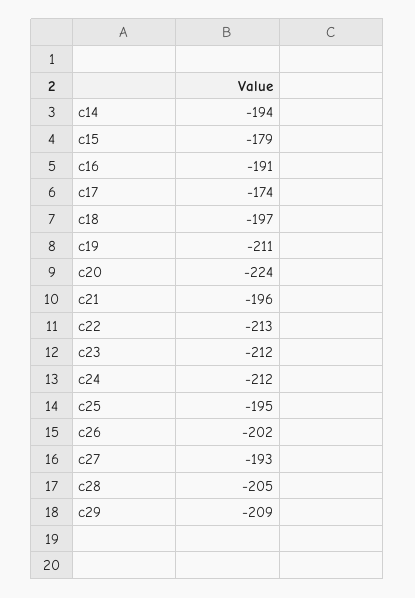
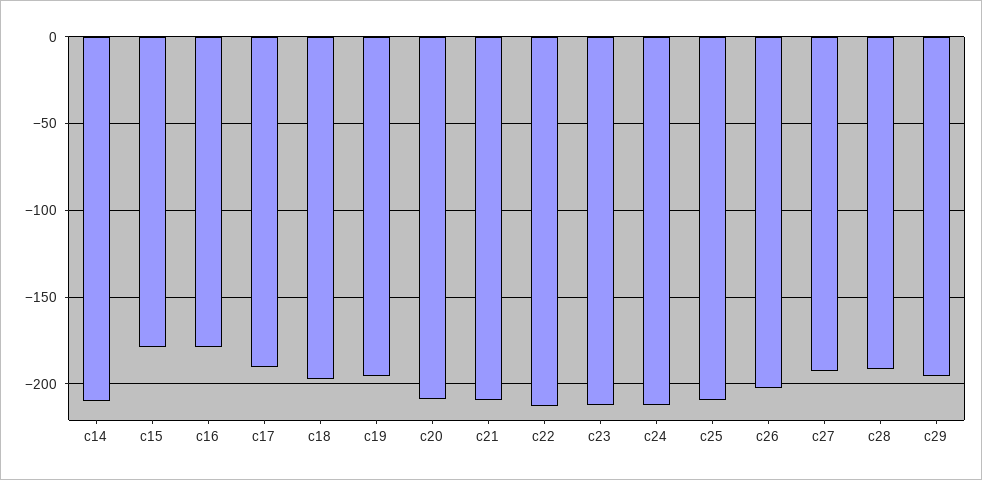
c14: -194 -> -210
c16: -191 -> -180
c17: -174 -> -190
c19: -211 -> -195
c20: -224 -> -210
c21: -196 -> -210
c25: -195 -> -210
c28: -205 -> -190
c29: -209 -> -195

